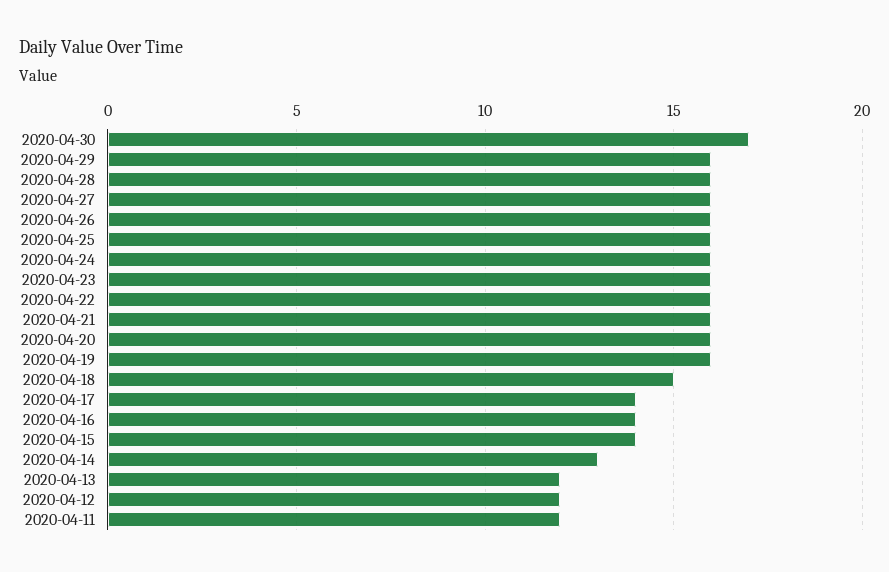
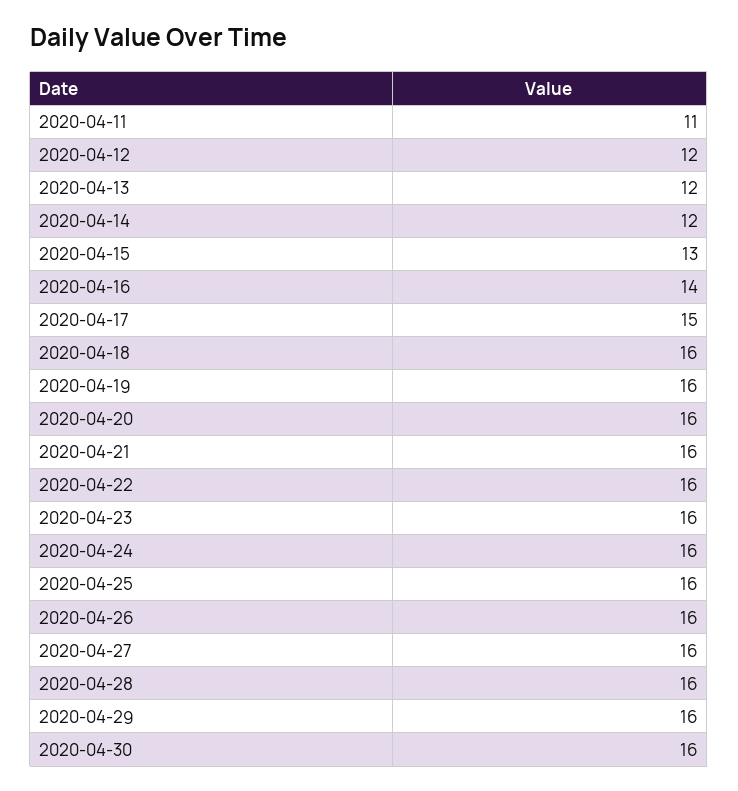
2020-04-30: 17 -> 16
2020-04-18: 15 -> 16
2020-04-17: 14 -> 15
2020-04-15: 14 -> 13
2020-04-14: 13 -> 12
2020-04-11: 12 -> 11

